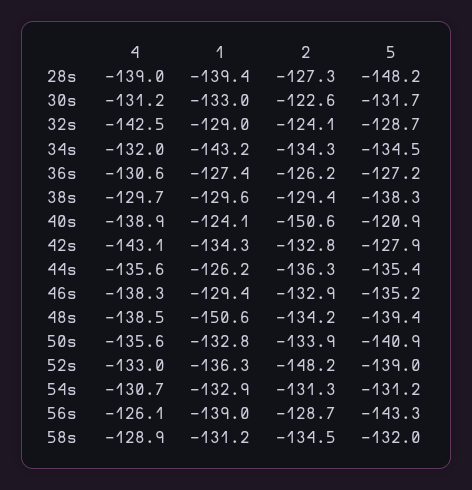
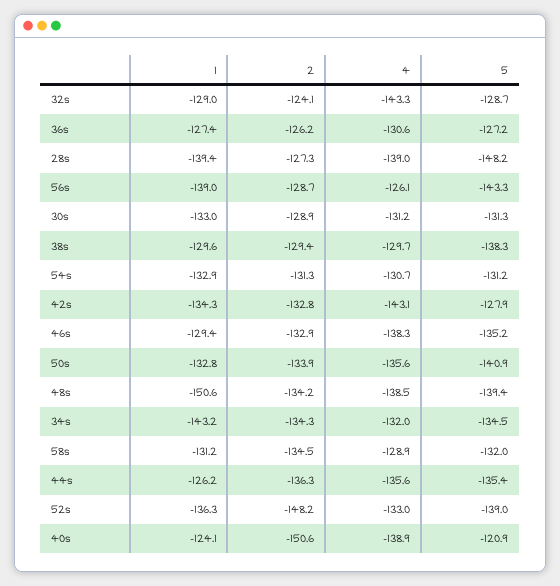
2, 30s: -122.6 -> -128.9
5, 30s: -131.7 -> -131.3
4, 32s: -142.5 -> -143.3

